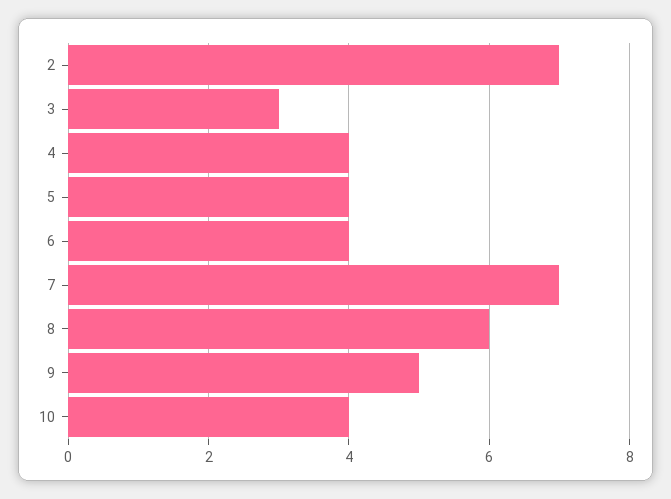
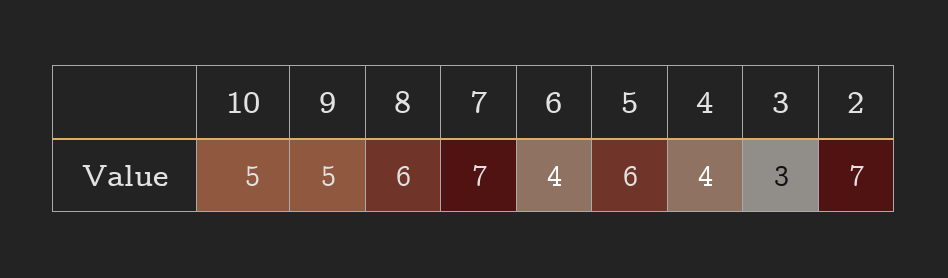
5: 4 -> 6
10: 4 -> 5

